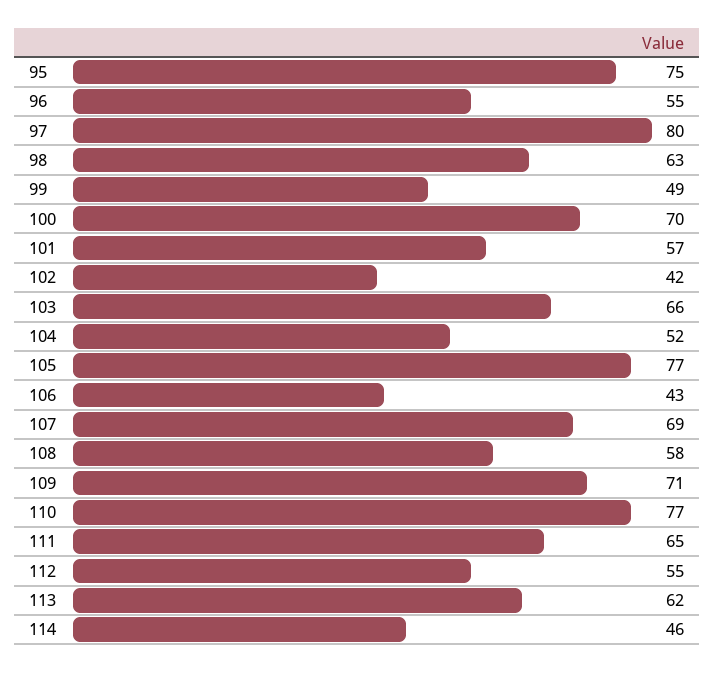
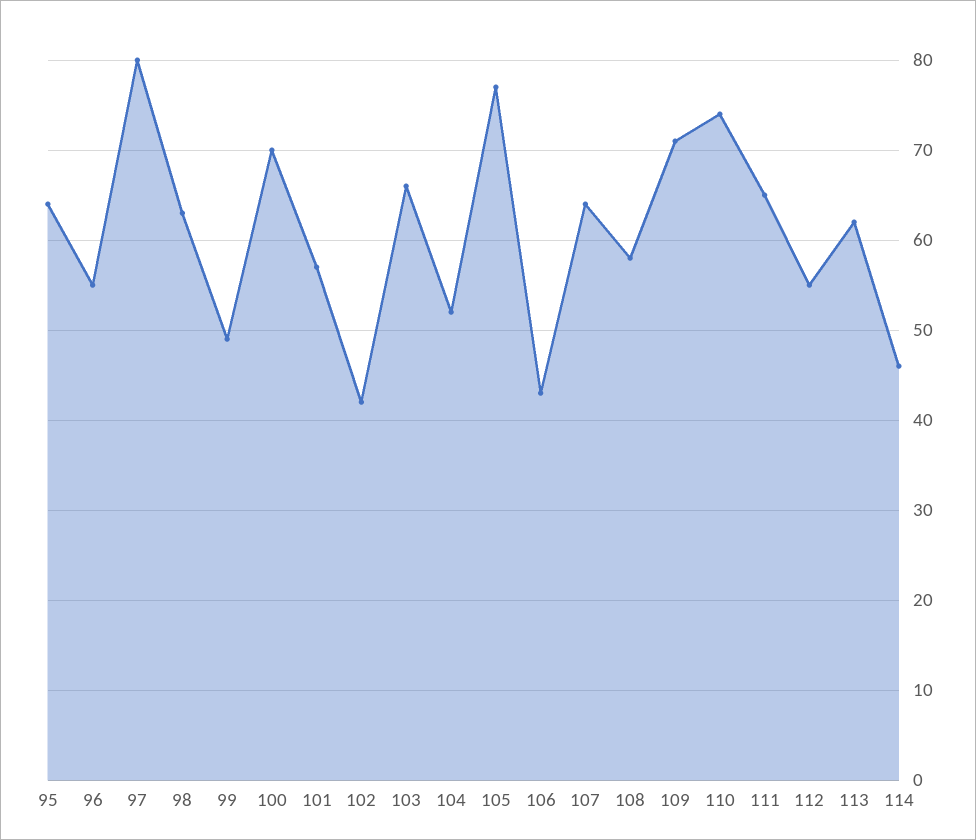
95: 75 -> 64
107: 69 -> 64
110: 77 -> 74

